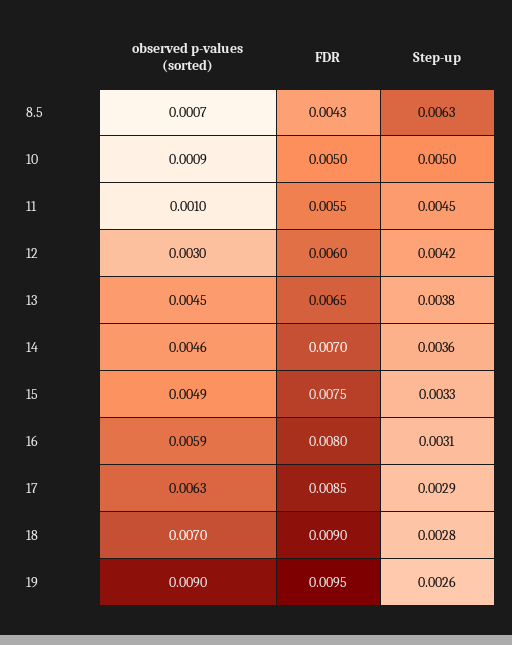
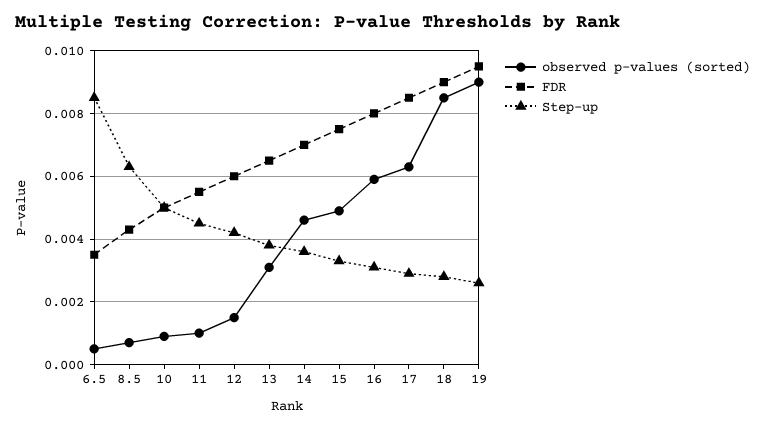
observed p-values (sorted), 12: 0.003 -> 0.0015
observed p-values (sorted), 13: 0.0045 -> 0.003
observed p-values (sorted), 18: 0.007 -> 0.0085
observed p-values (sorted), 6.5: none -> 0.0005
FDR, 6.5: none -> 0.0035
Step-up, 6.5: none -> 0.0085

